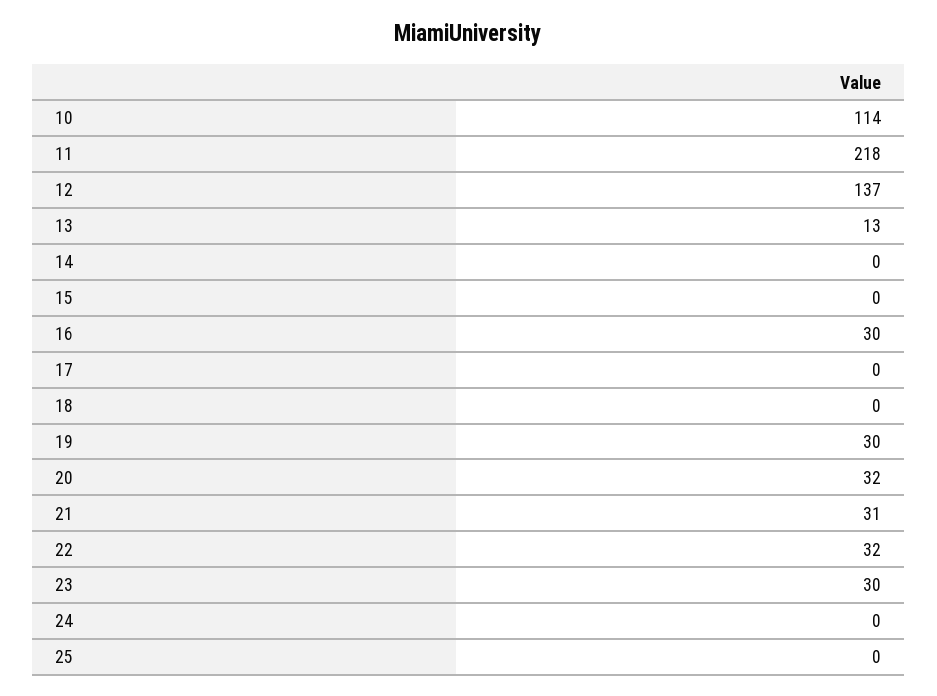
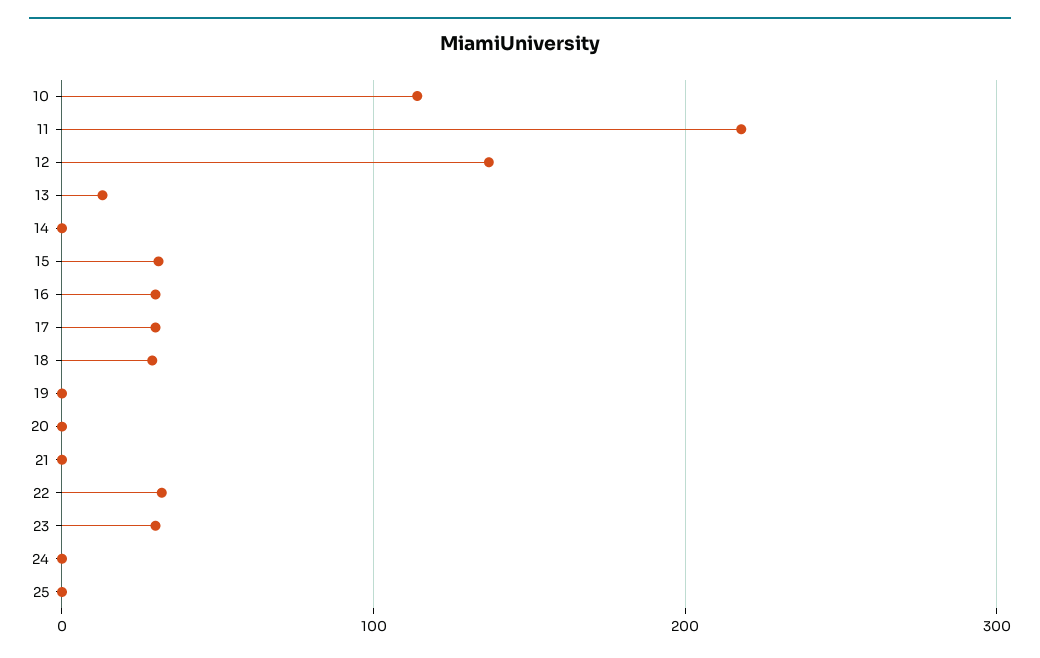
15: 0 -> 30
17: 0 -> 30
18: 0 -> 30
19: 30 -> 0
20: 32 -> 0
21: 31 -> 0

